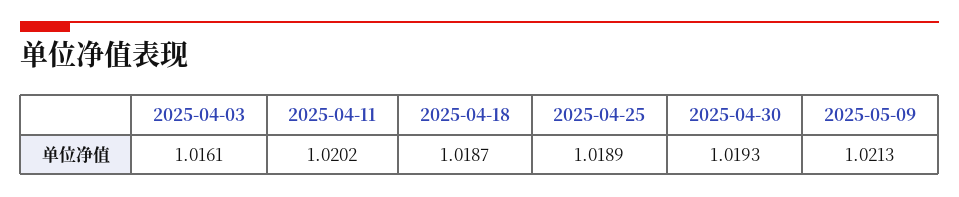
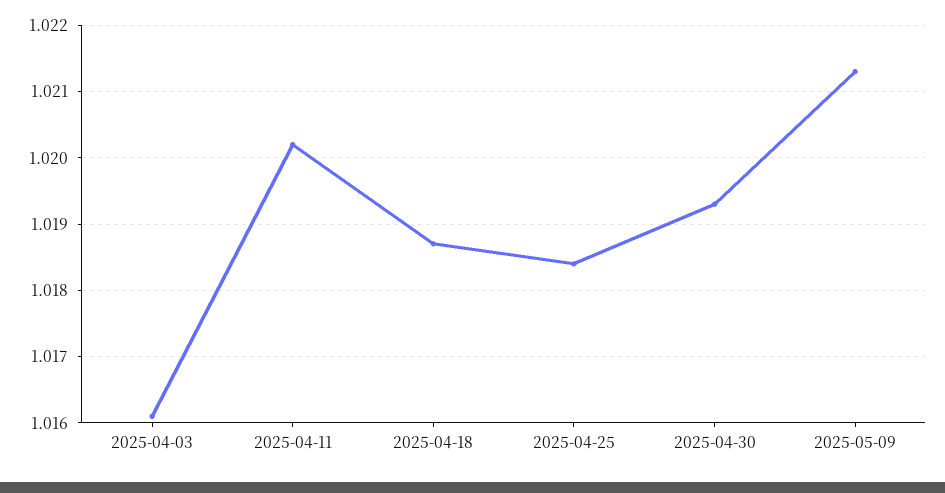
2025-04-25: 1.0189 -> 1.0184

